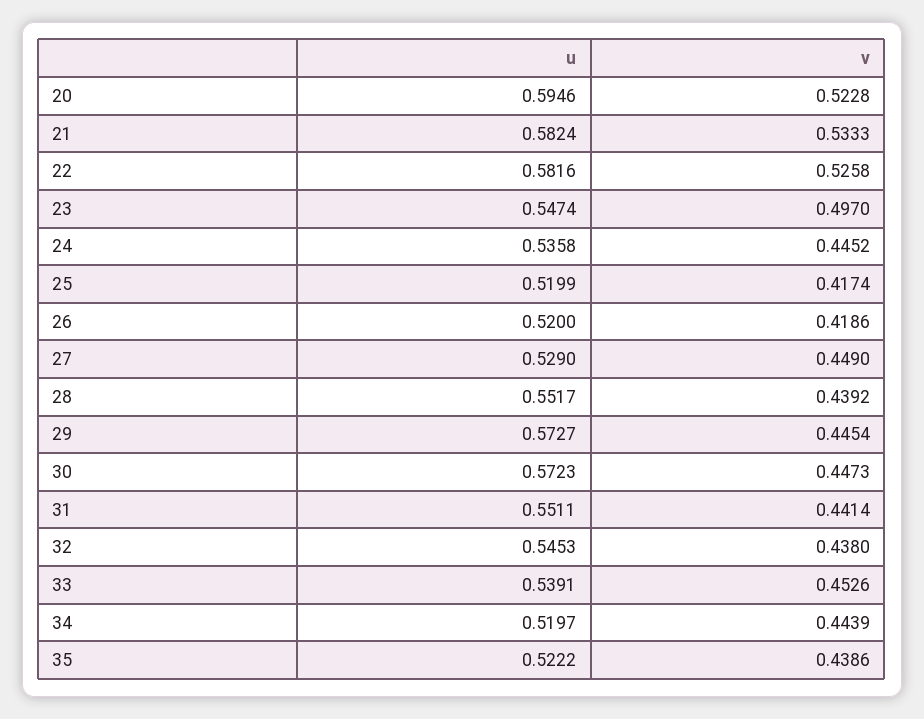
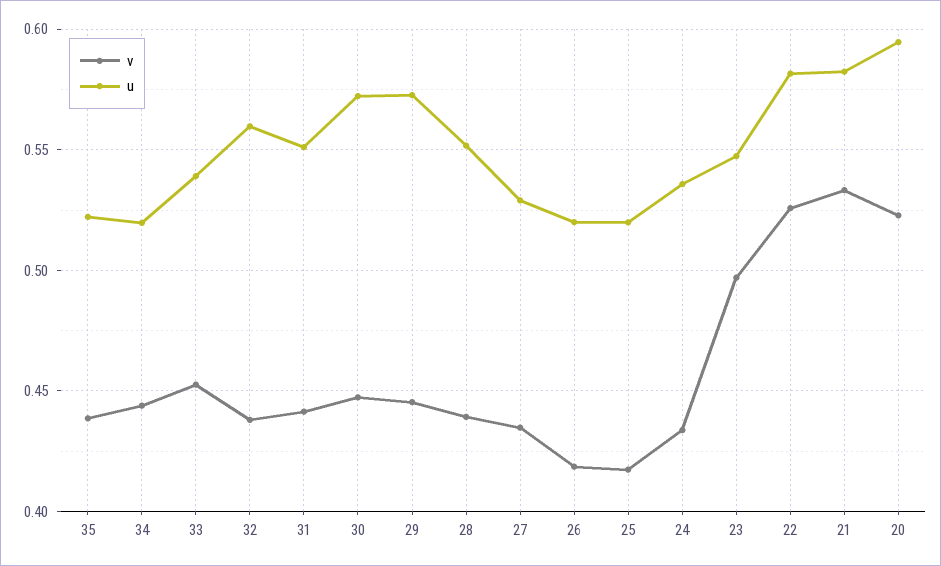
v, 24: 0.4452 -> 0.435
v, 27: 0.449 -> 0.435
u, 32: 0.5453 -> 0.56

